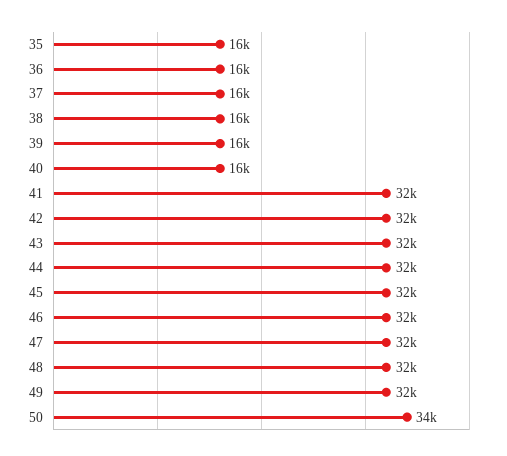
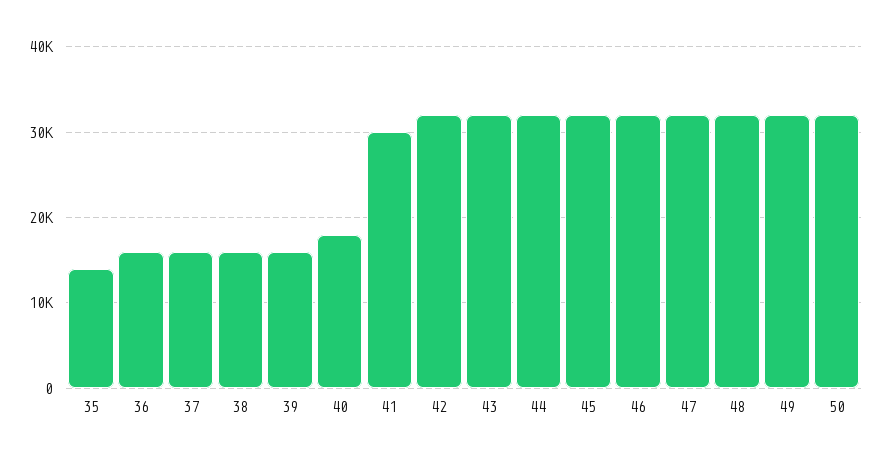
35: 16000 -> 14000
40: 16000 -> 18000
41: 32000 -> 30000
50: 34000 -> 32000

